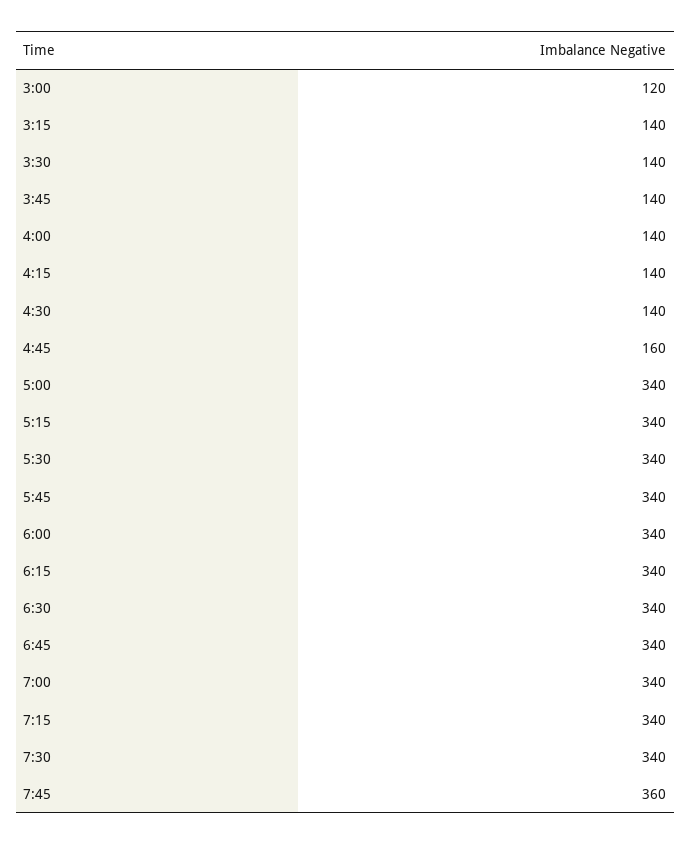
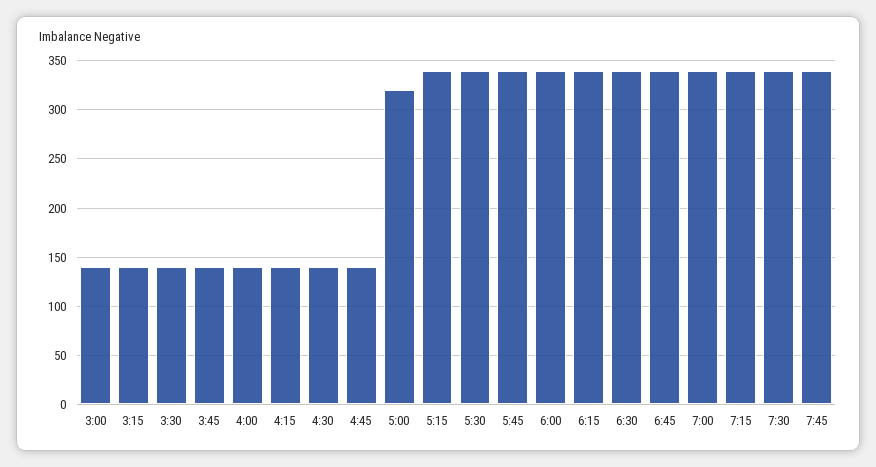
3:00: 120 -> 140
4:45: 160 -> 140
5:00: 340 -> 320
7:45: 360 -> 340

